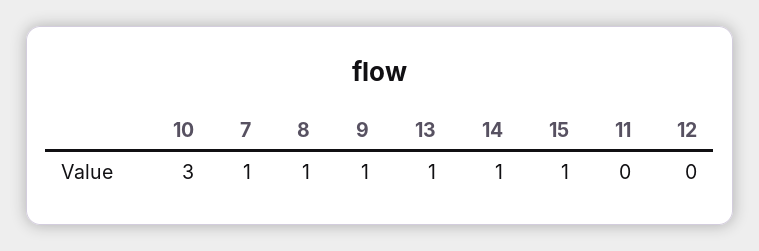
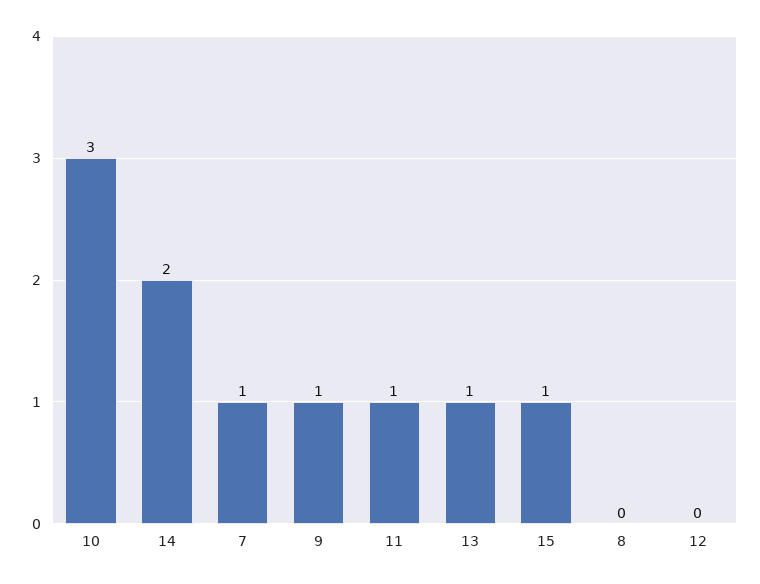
8: 1 -> 0
14: 1 -> 2
11: 0 -> 1

